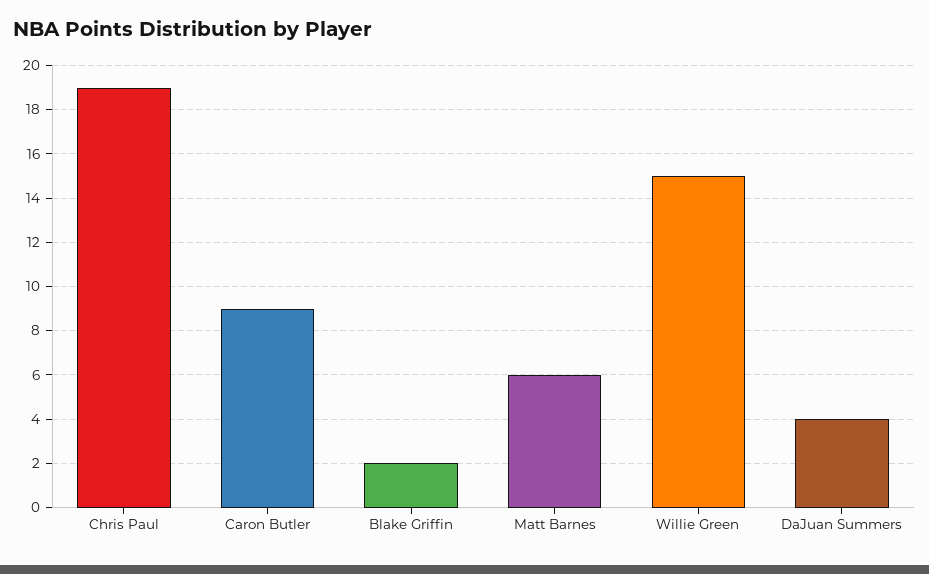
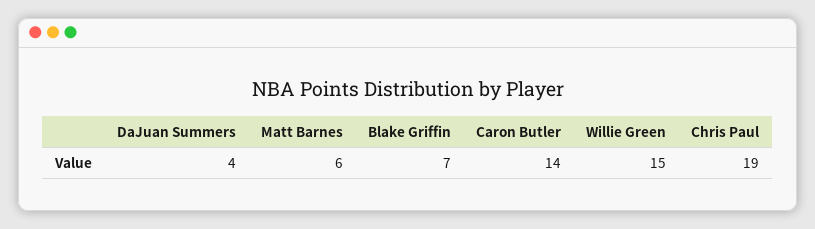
Caron Butler: 9 -> 14
Blake Griffin: 2 -> 7

